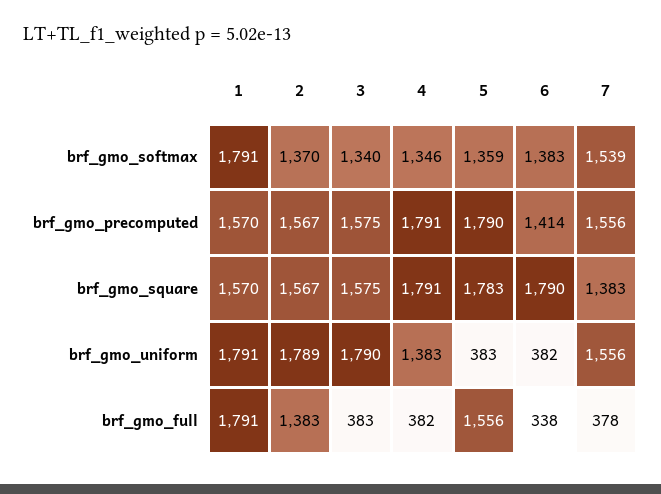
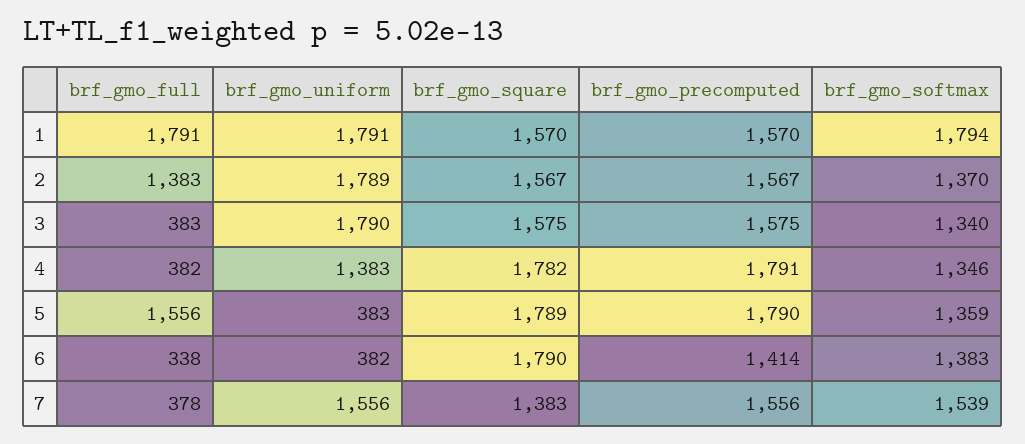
1, brf_gmo_softmax: 1791 -> 1794
4, brf_gmo_square: 1791 -> 1782
5, brf_gmo_square: 1783 -> 1789

